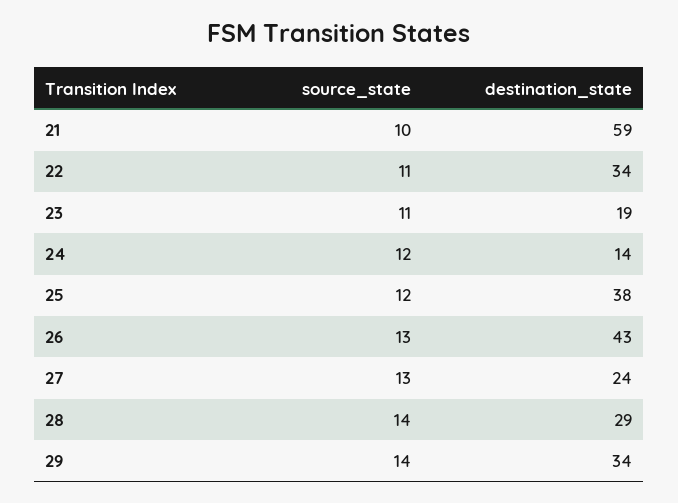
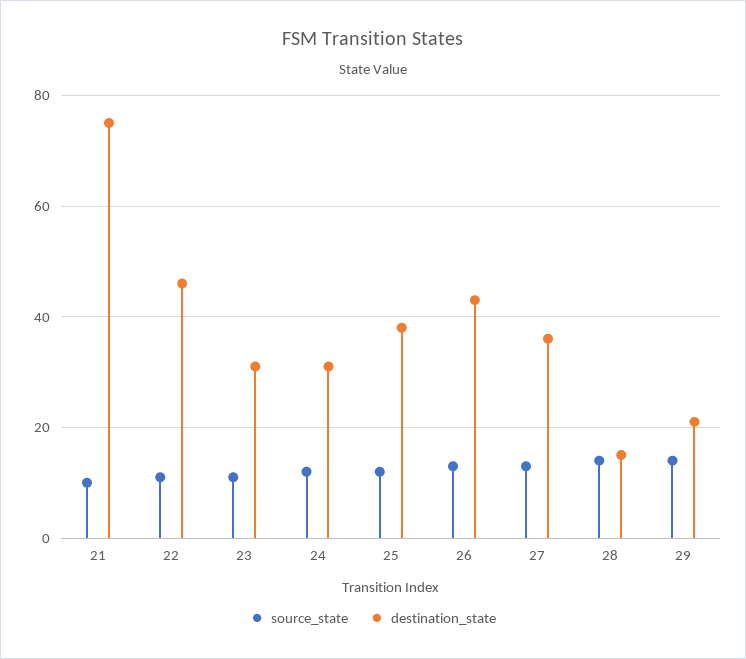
destination_state, 21: 59 -> 75
destination_state, 22: 34 -> 45
destination_state, 23: 19 -> 30
destination_state, 24: 14 -> 30
destination_state, 27: 24 -> 35
destination_state, 28: 29 -> 15
destination_state, 29: 34 -> 20

